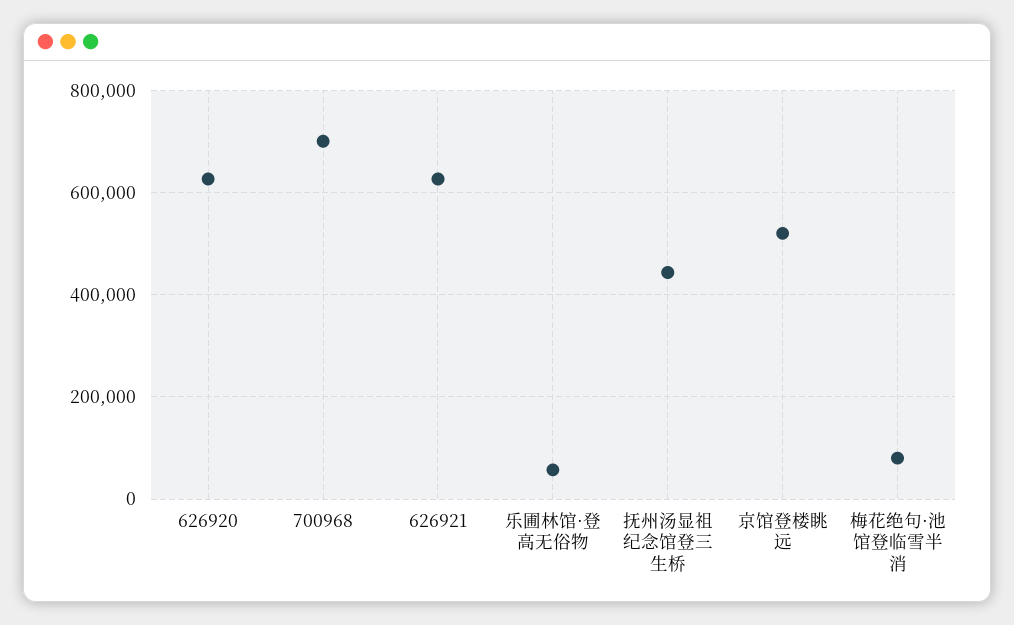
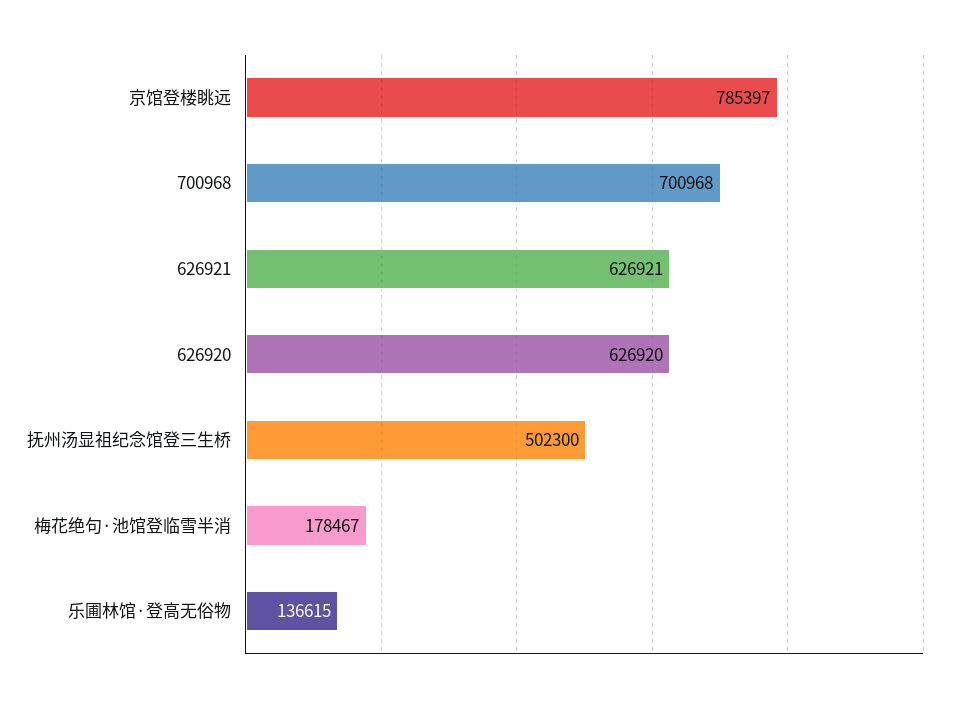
乐圃林馆·登高无俗物: 60000 -> 136615
抚州汤显祖纪念馆登三生桥: 440000 -> 502300
京馆登楼眺远: 520000 -> 785397
梅花绝句·池馆登临雪半消: 80000 -> 178467

